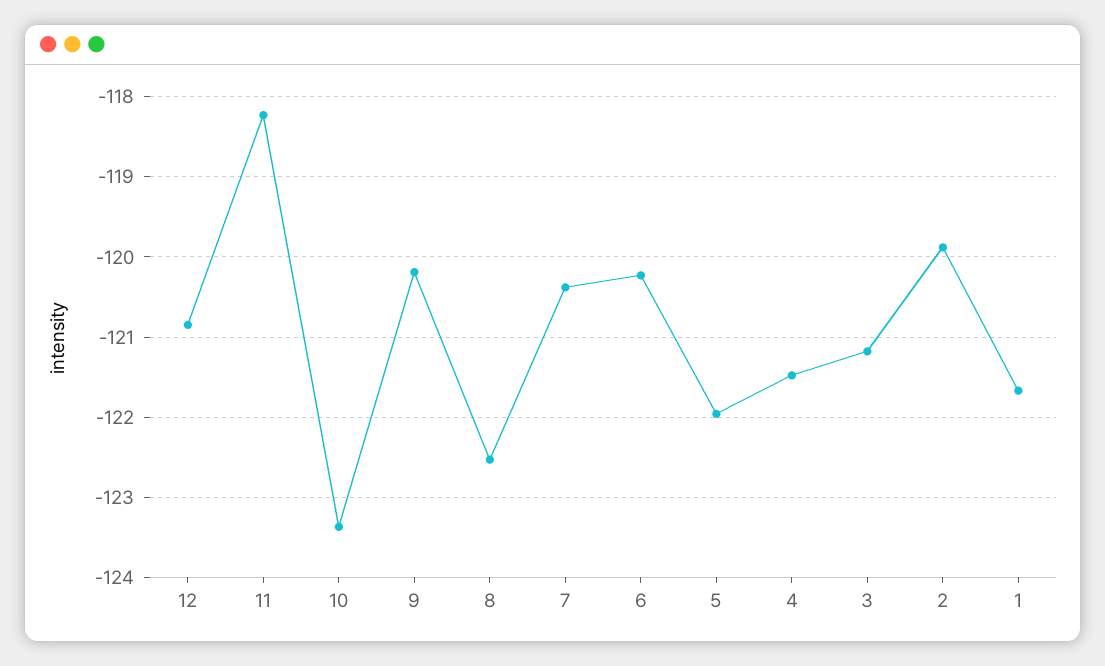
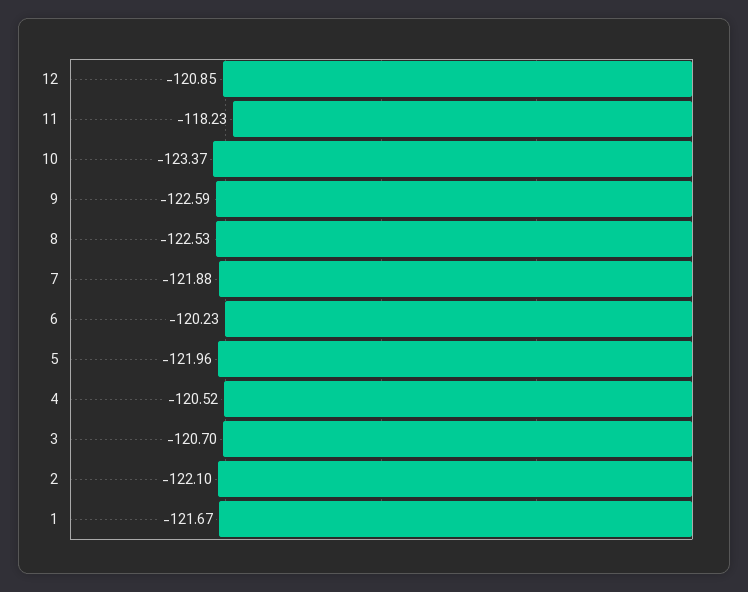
9: -120.2 -> -122.59
7: -120.4 -> -121.88
4: -121.5 -> -120.52
3: -121.2 -> -120.7
2: -119.9 -> -122.1

